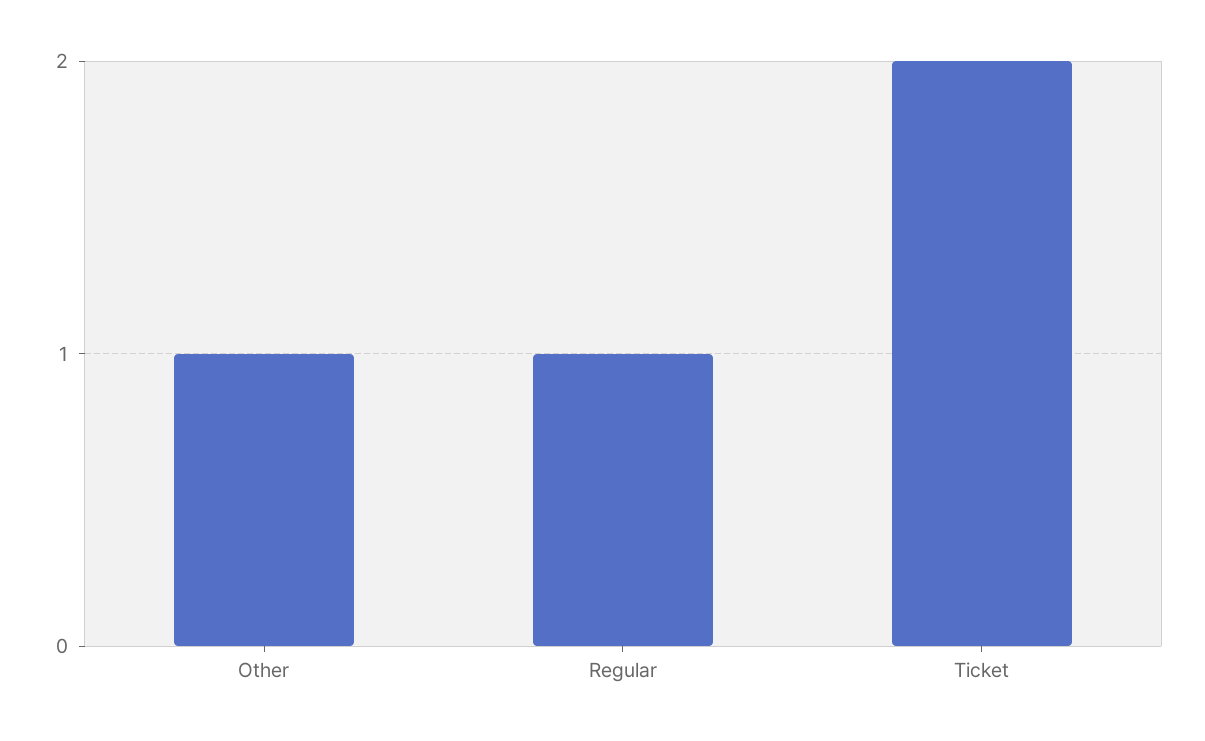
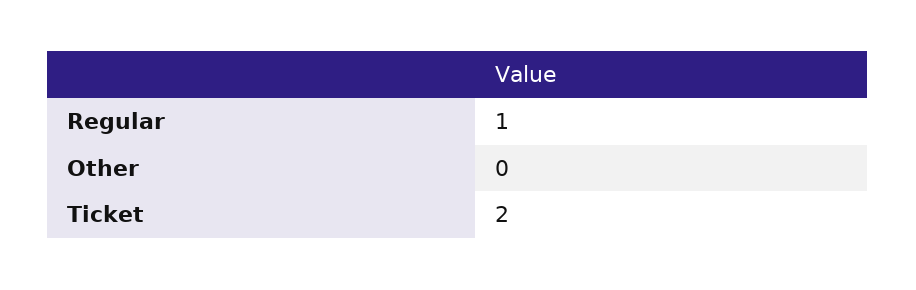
Other: 1 -> 0

